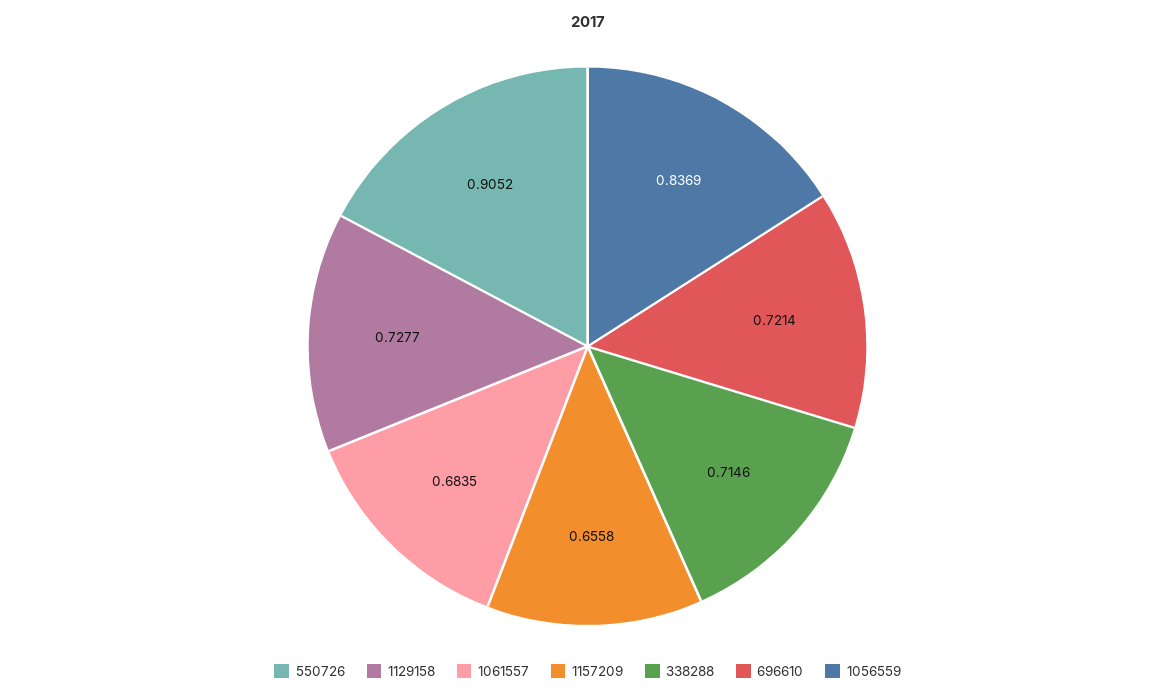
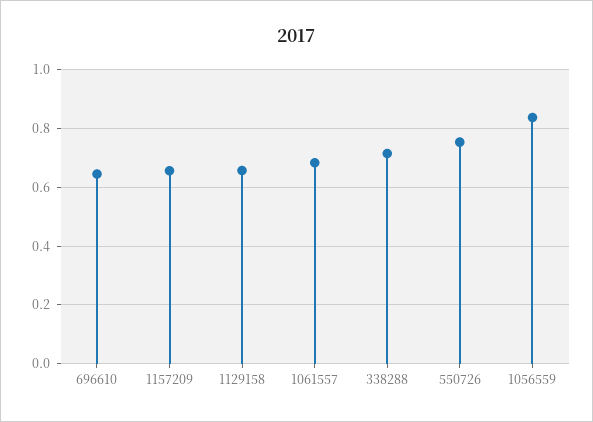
550726: 0.9052 -> 0.75
1129158: 0.7277 -> 0.65
696610: 0.7214 -> 0.65

